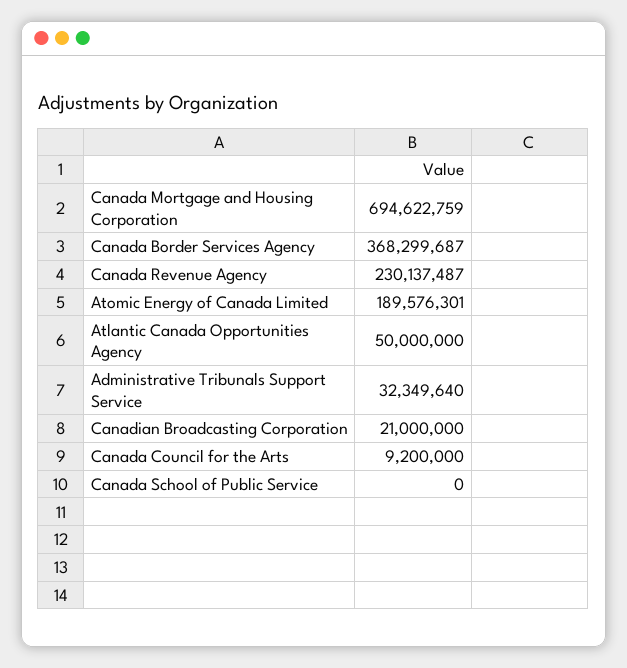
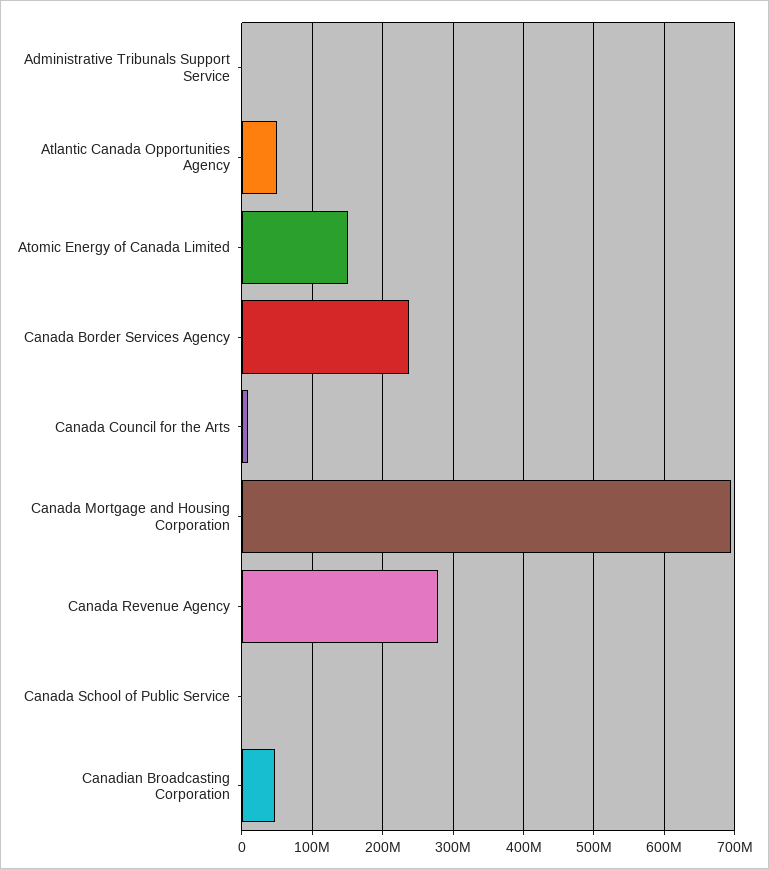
Canada Border Services Agency: 368299687 -> 240000000
Canada Revenue Agency: 230137487 -> 280000000
Atomic Energy of Canada Limited: 189576301 -> 150000000
Administrative Tribunals Support Service: 32349640 -> 0
Canadian Broadcasting Corporation: 21000000 -> 50000000

